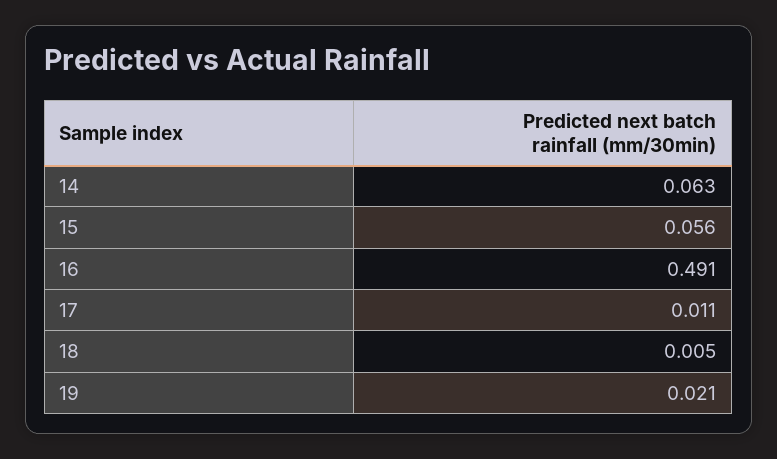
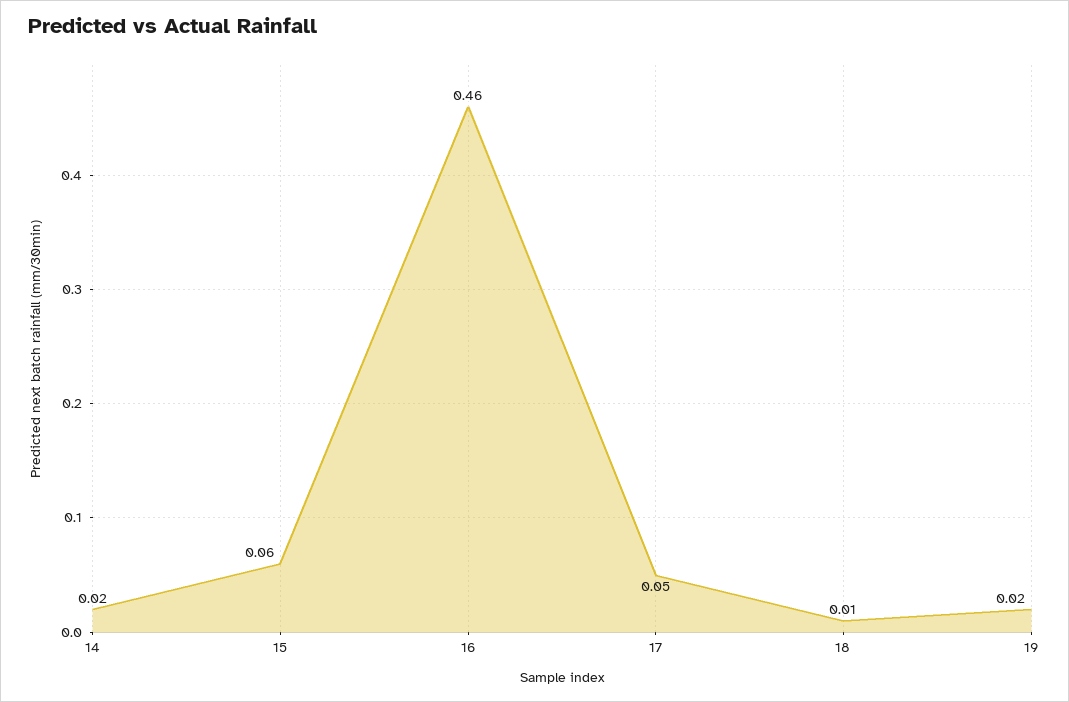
14: 0.063 -> 0.02
16: 0.491 -> 0.46
17: 0.011 -> 0.05

